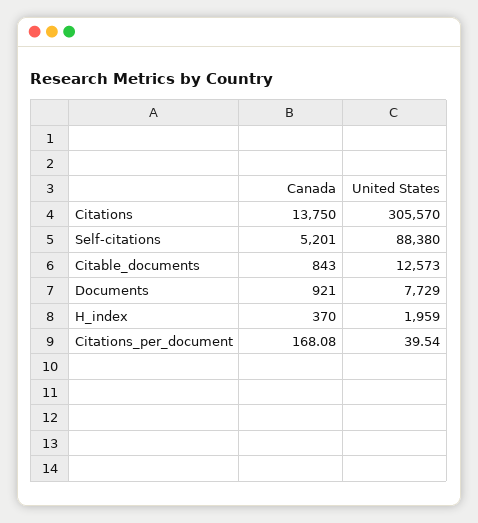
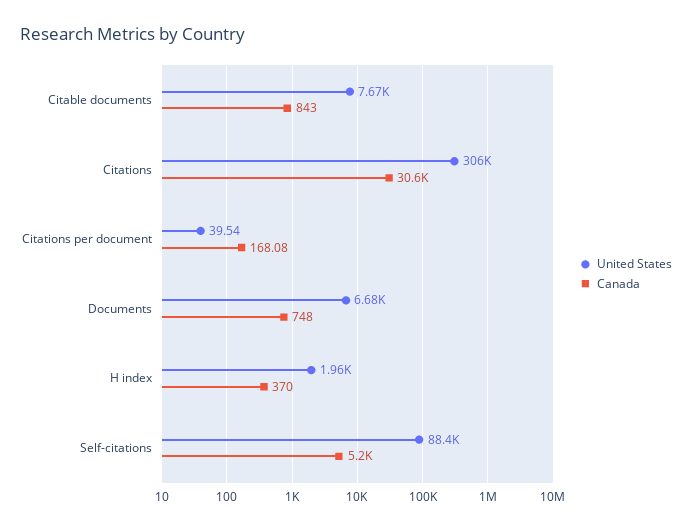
Canada, Citations: 13750 -> 30600
United States, Citable_documents: 12573 -> 7670
Canada, Documents: 921 -> 748
United States, Documents: 7729 -> 6680

